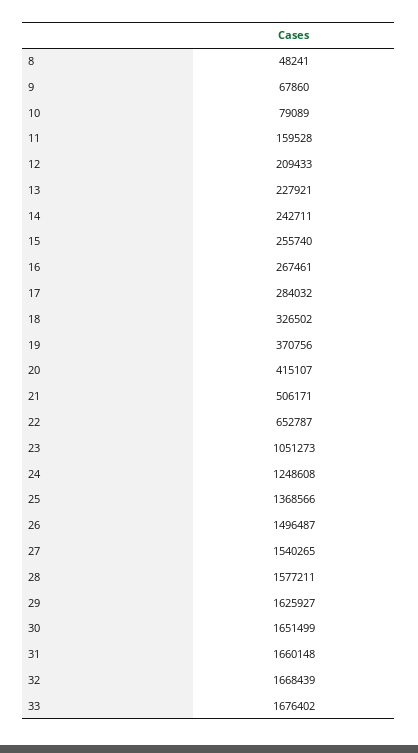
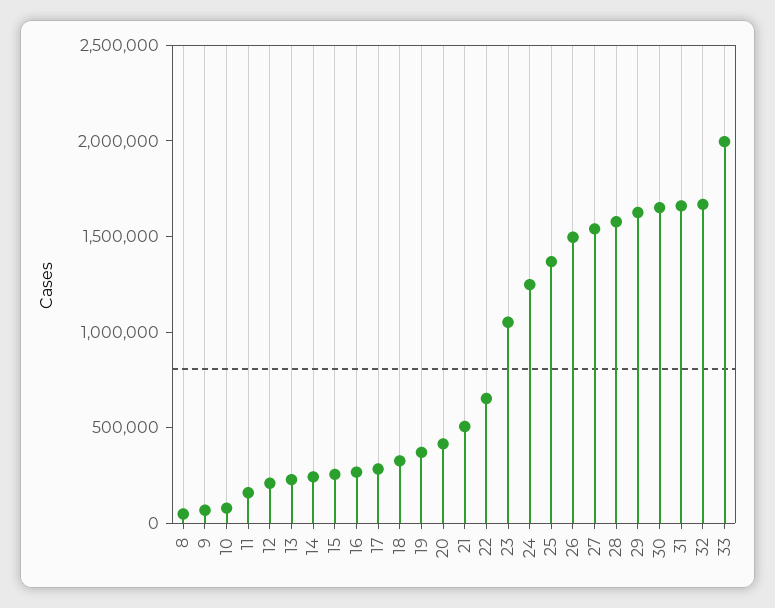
33: 1676402 -> 2000000

